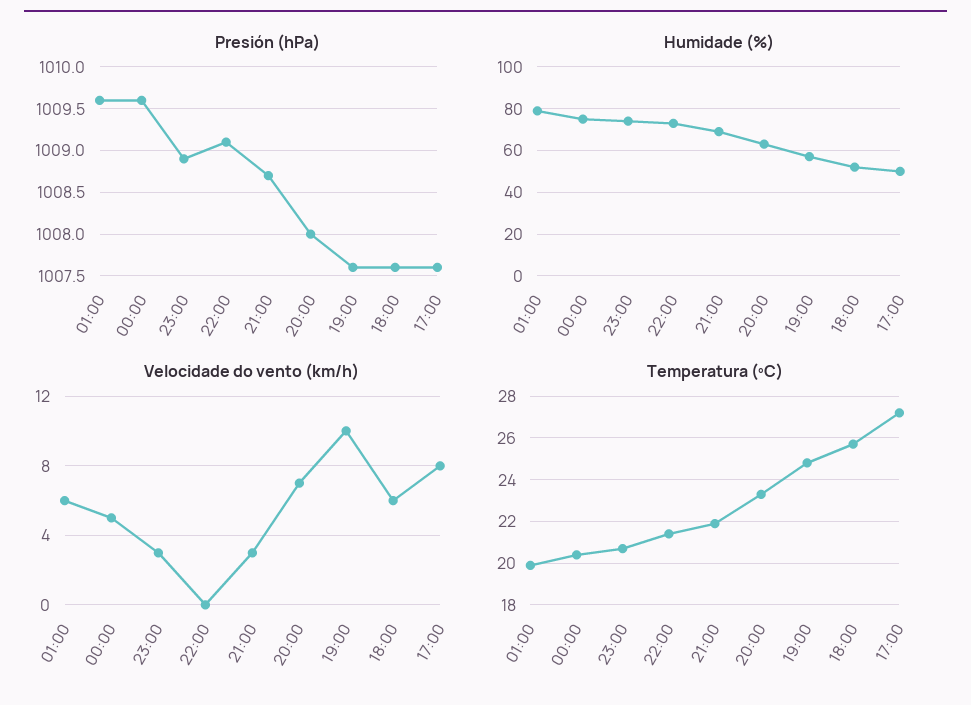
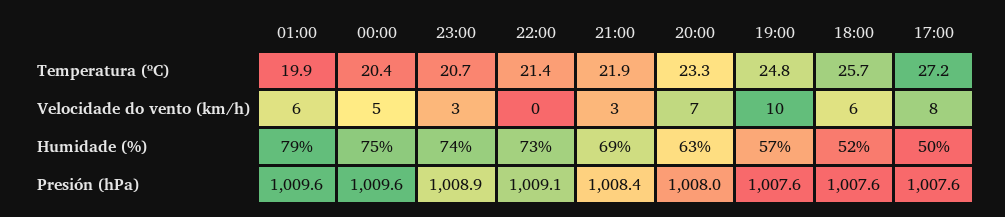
Presión (hPa), 21:00: 1008.7 -> 1008.4

